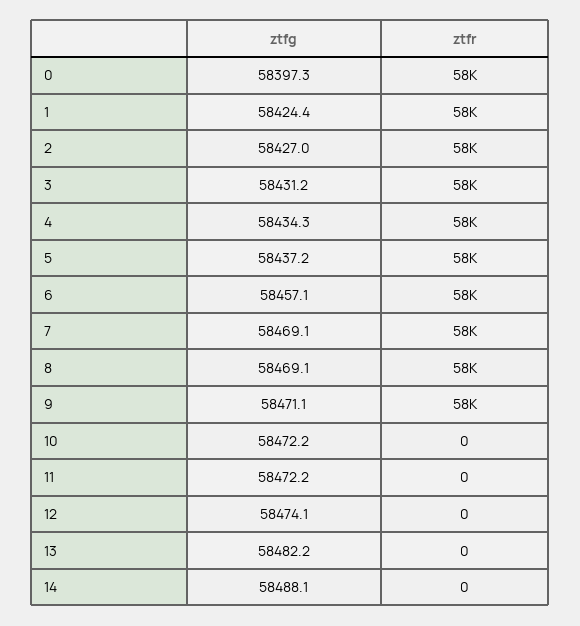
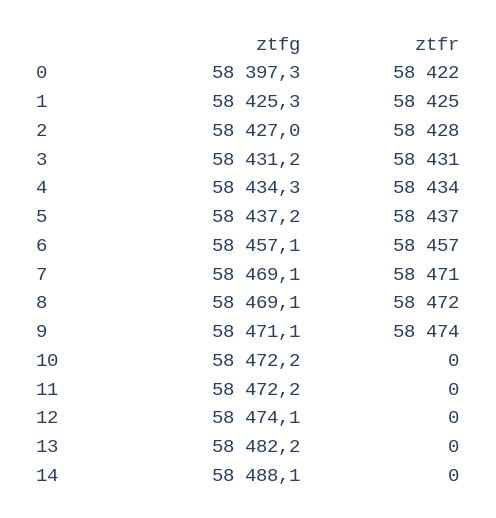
ztfg, 1: 58424.4 -> 58425.3

